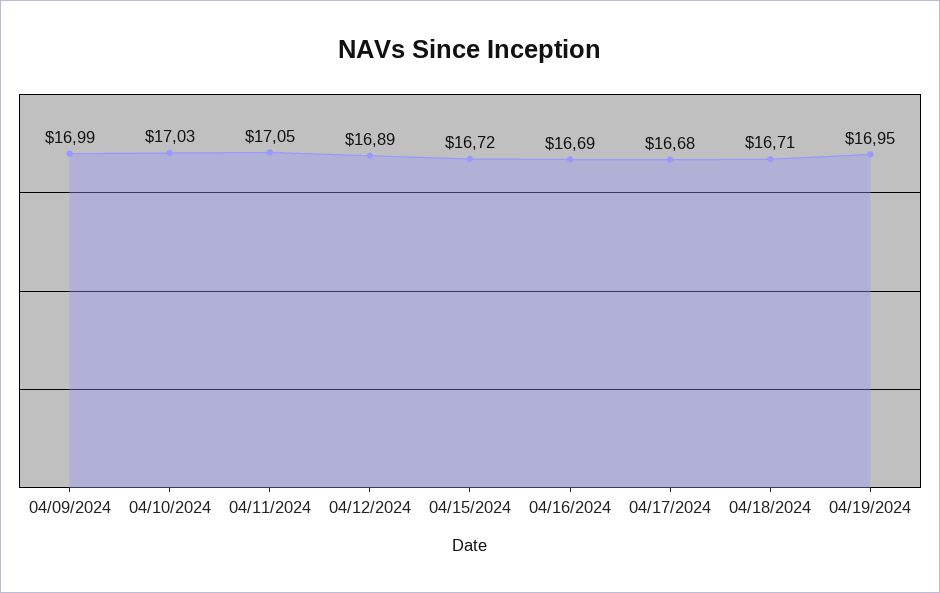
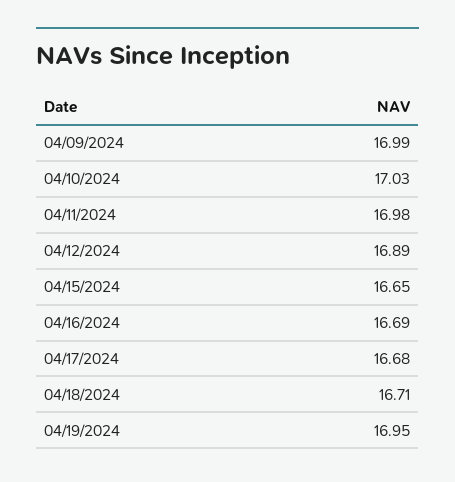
04/11/2024: 17.05 -> 16.98
04/15/2024: 16.72 -> 16.65

